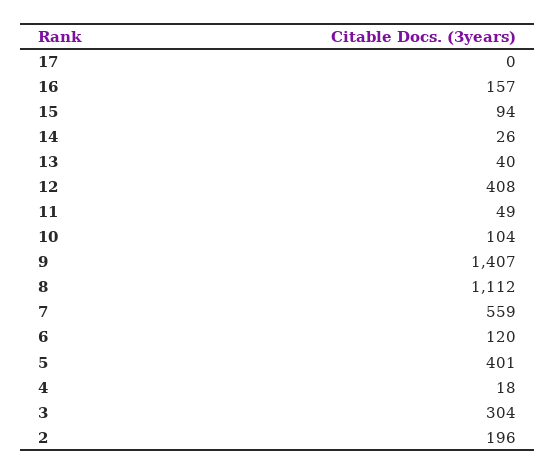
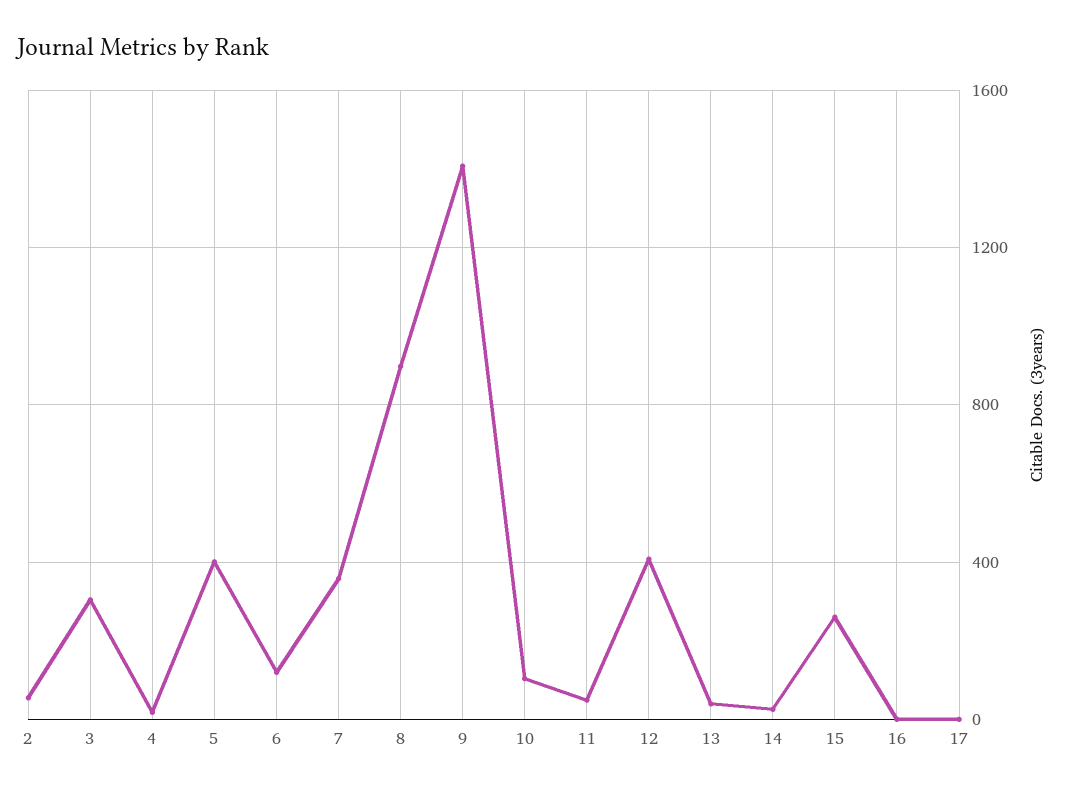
16: 157 -> 0
15: 94 -> 250
8: 1112 -> 900
7: 559 -> 350
2: 196 -> 50

